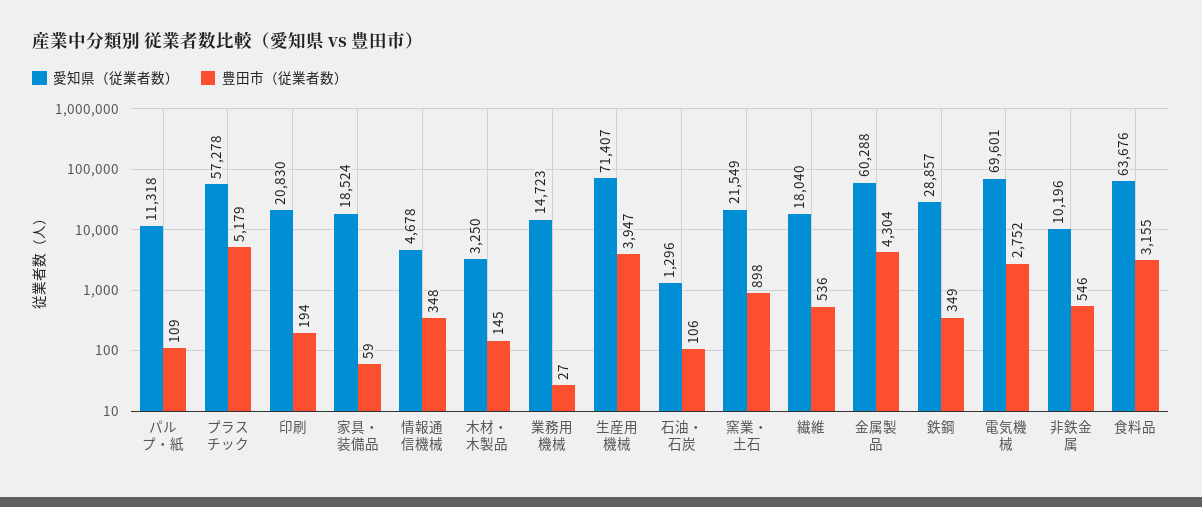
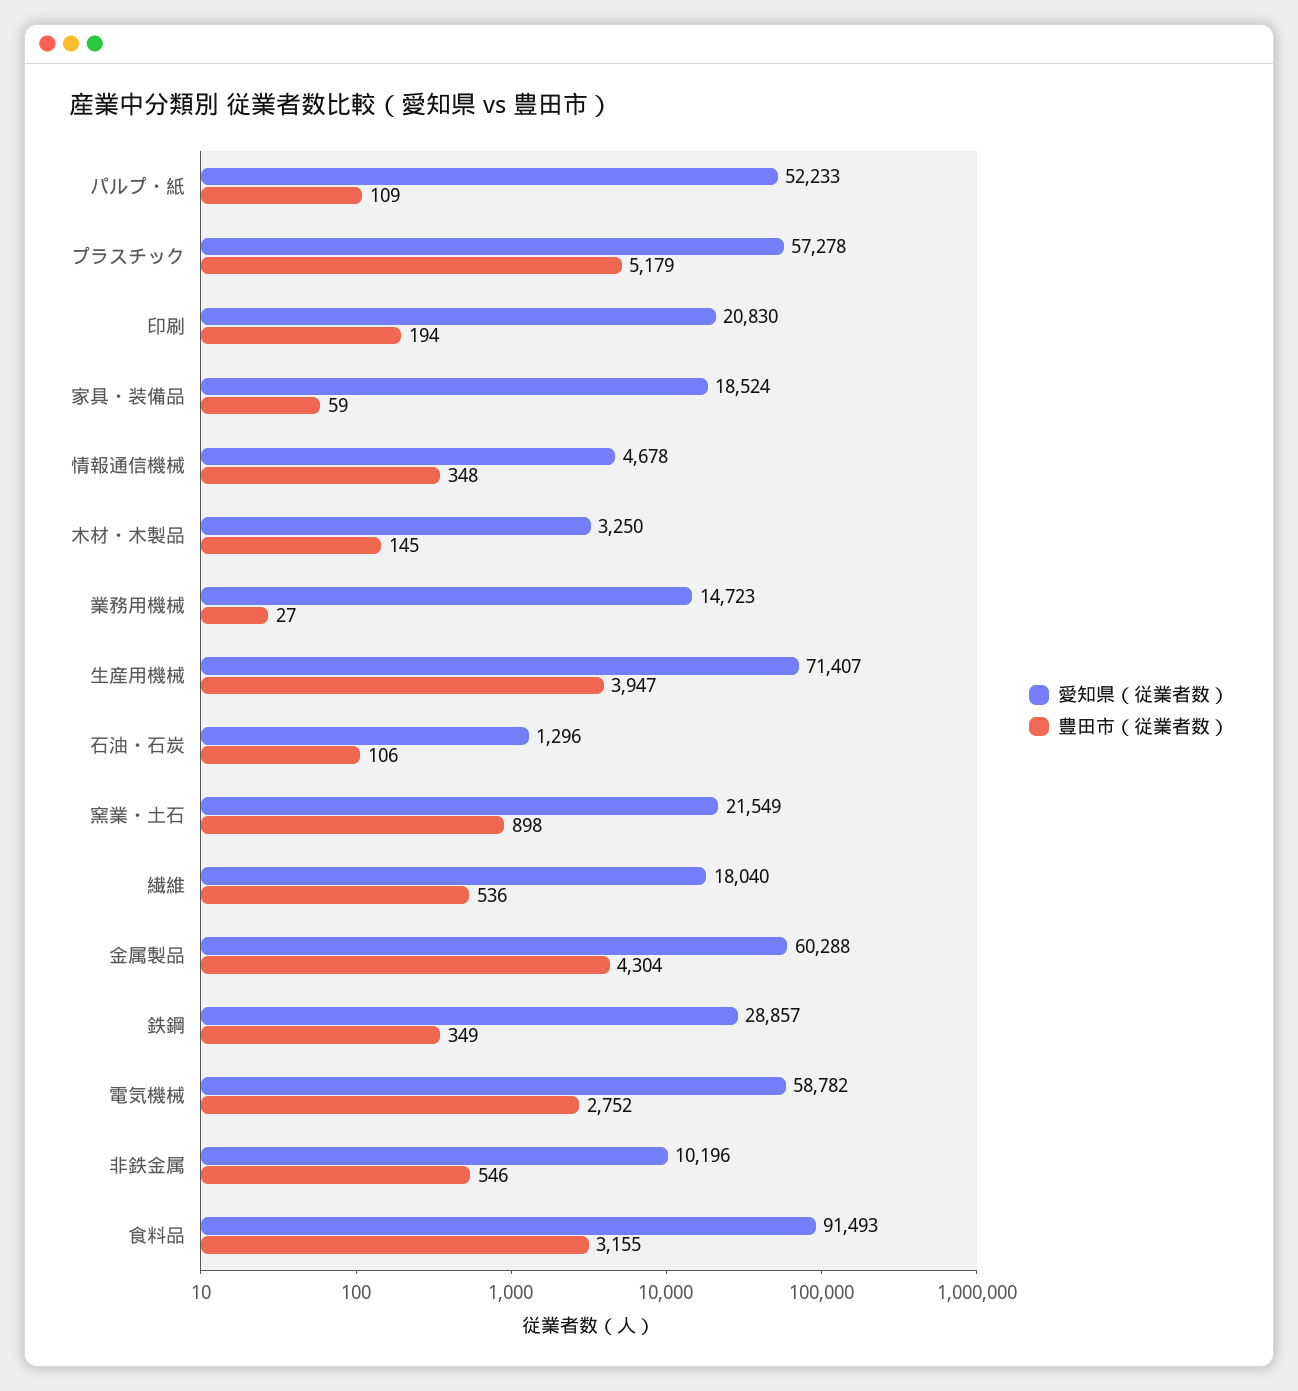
愛知県（従業者数）, パルプ・紙: 11318 -> 52233
愛知県（従業者数）, 電気機械: 69601 -> 58782
愛知県（従業者数）, 食料品: 63676 -> 91493

